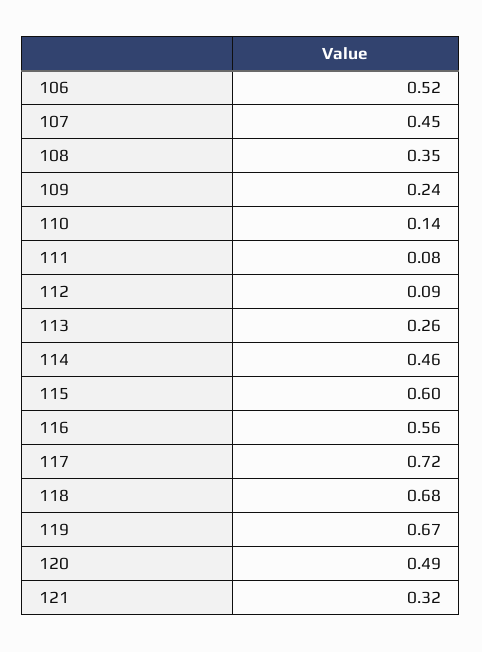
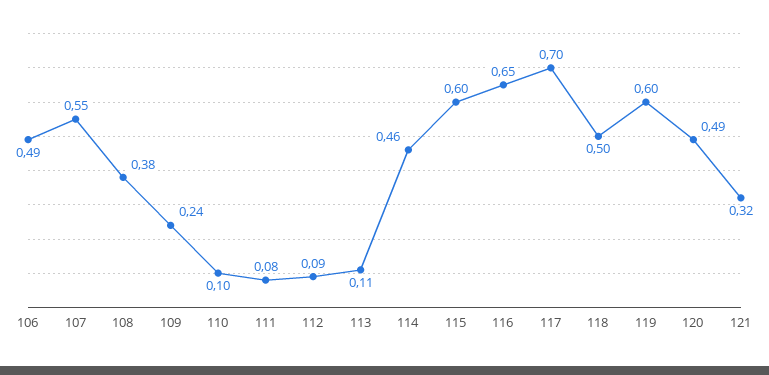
106: 0.52 -> 0.49
107: 0.45 -> 0.55
108: 0.35 -> 0.38
110: 0.14 -> 0.1
113: 0.26 -> 0.11
116: 0.56 -> 0.65
117: 0.72 -> 0.7
118: 0.68 -> 0.5
119: 0.67 -> 0.6

